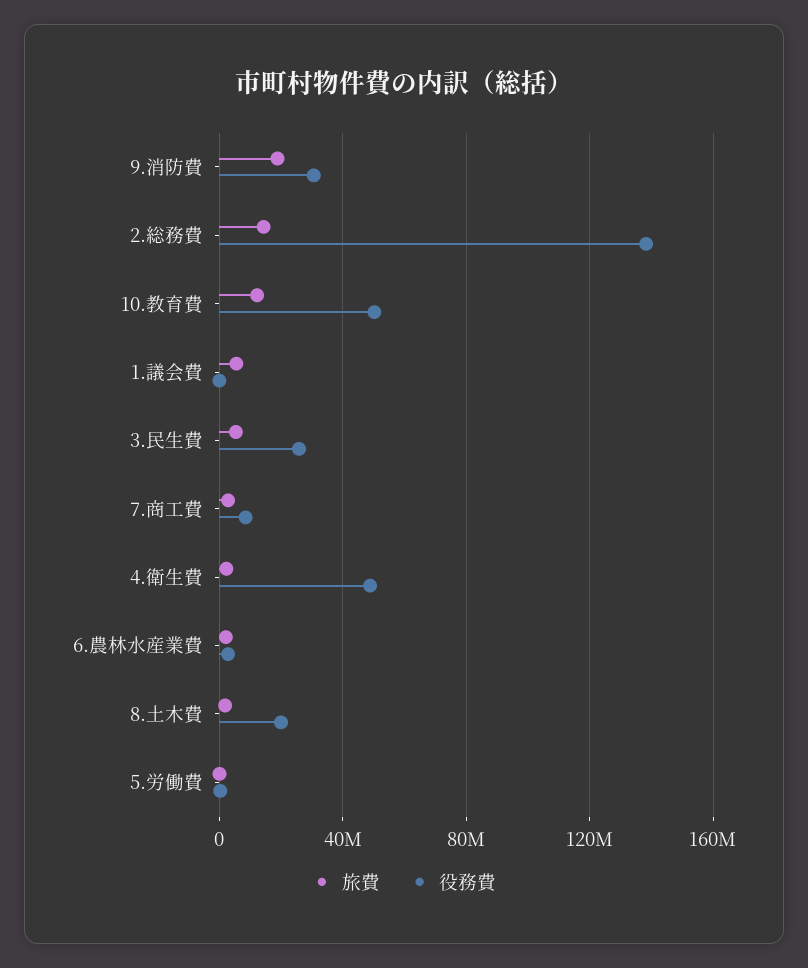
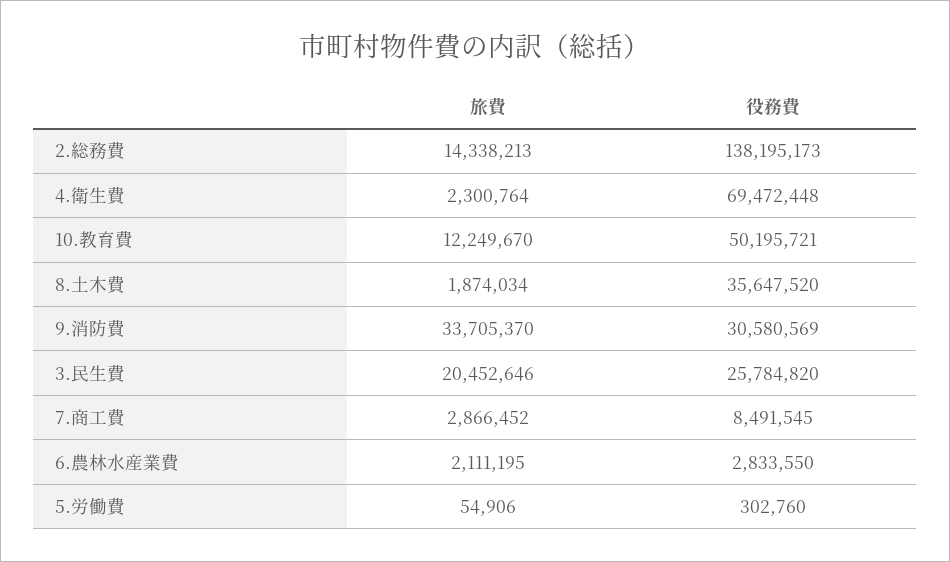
旅費, 9.消防費: 20000000 -> 33705370
旅費, 1.議会費: 5000000 -> none
役務費, 1.議会費: 0 -> none
旅費, 3.民生費: 5000000 -> 20452646
役務費, 4.衛生費: 50000000 -> 69472448
役務費, 8.土木費: 20000000 -> 35647520

